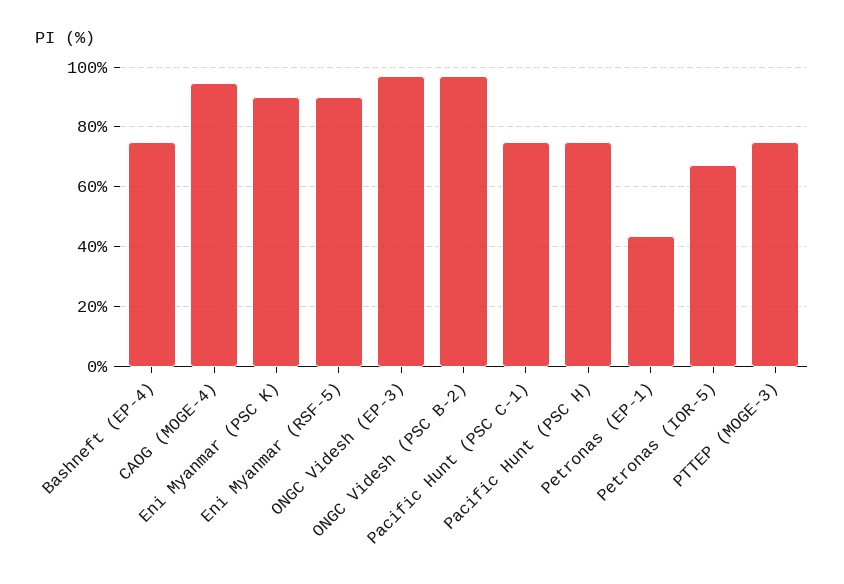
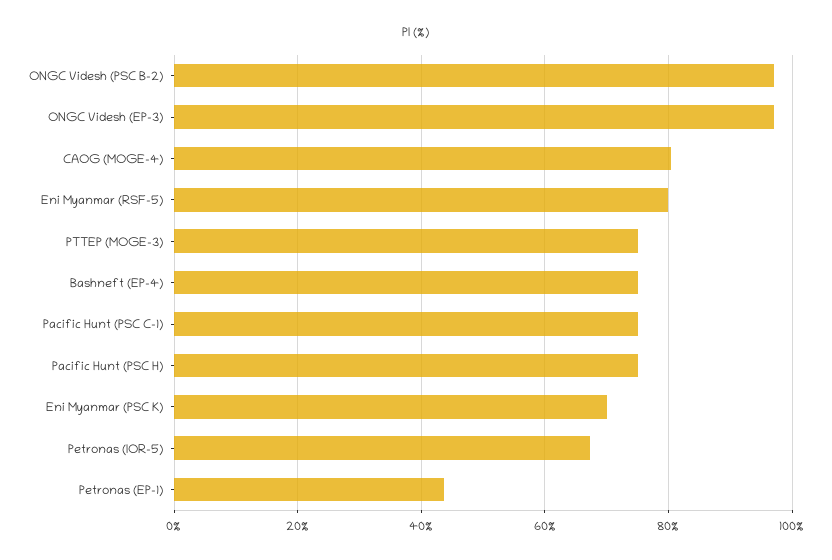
CAOG (MOGE-4): 95 -> 80
Eni Myanmar (PSC K): 90 -> 70
Eni Myanmar (RSF-5): 90 -> 80

